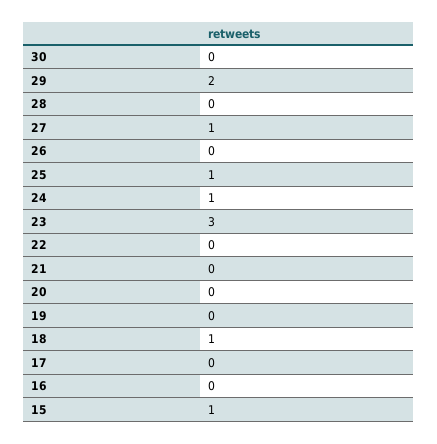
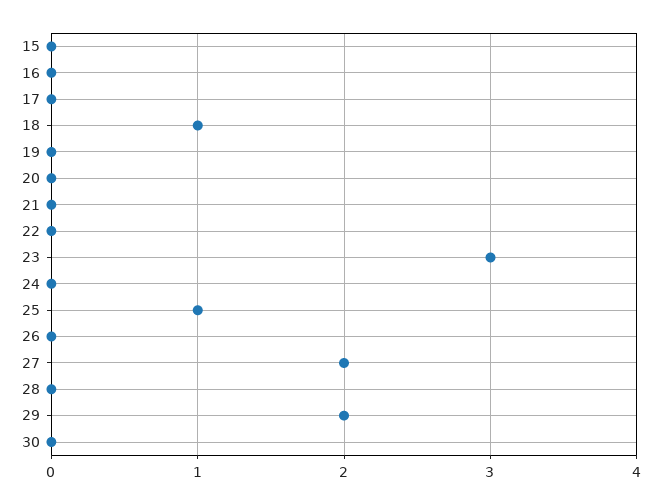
27: 1 -> 2
24: 1 -> 0
15: 1 -> 0

